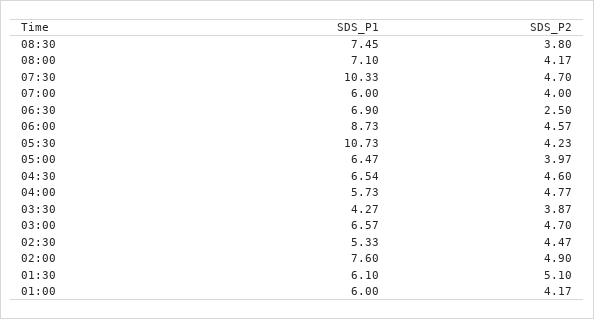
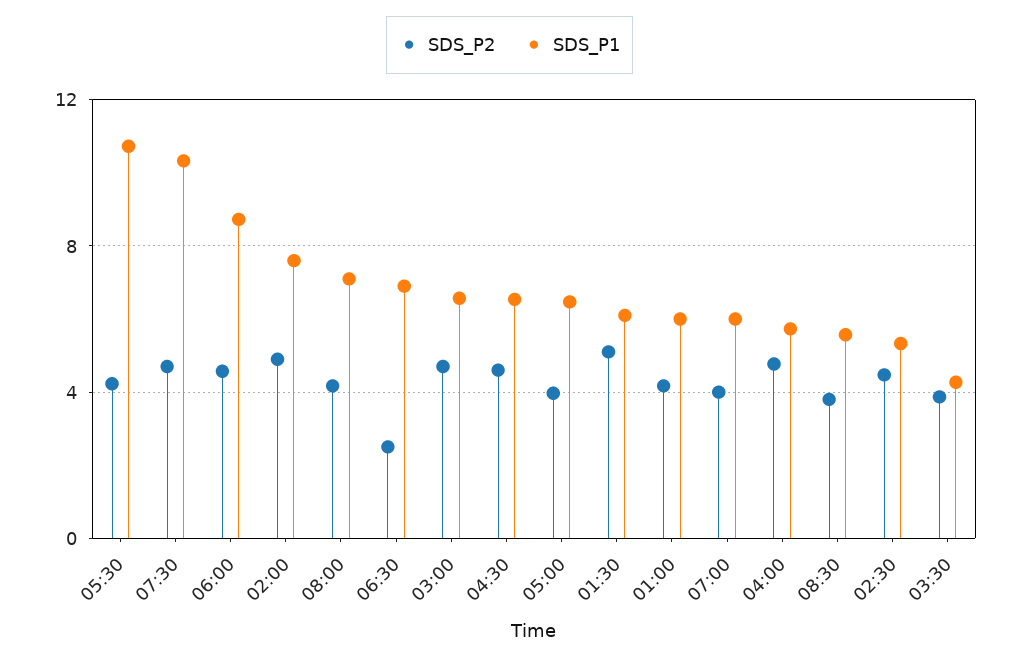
SDS_P1, 08:30: 7.45 -> 5.5

